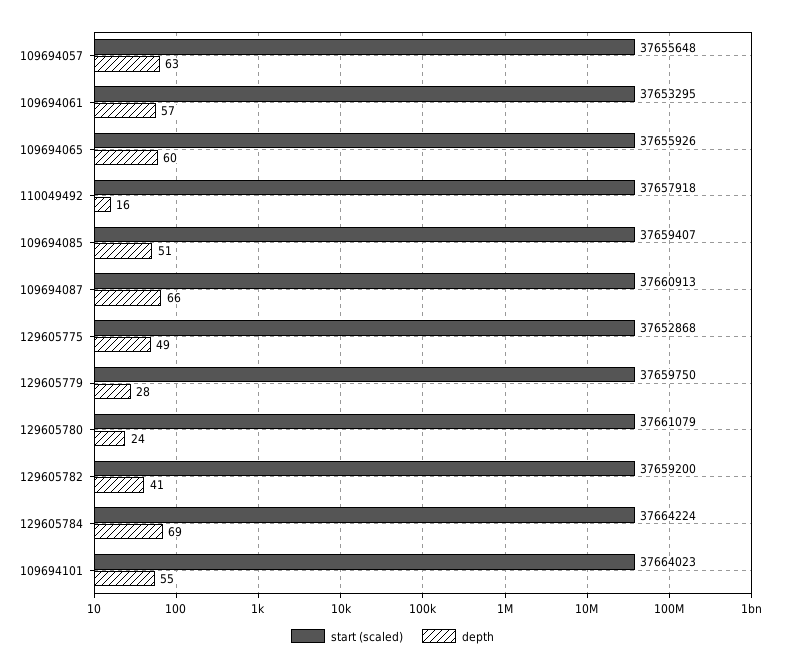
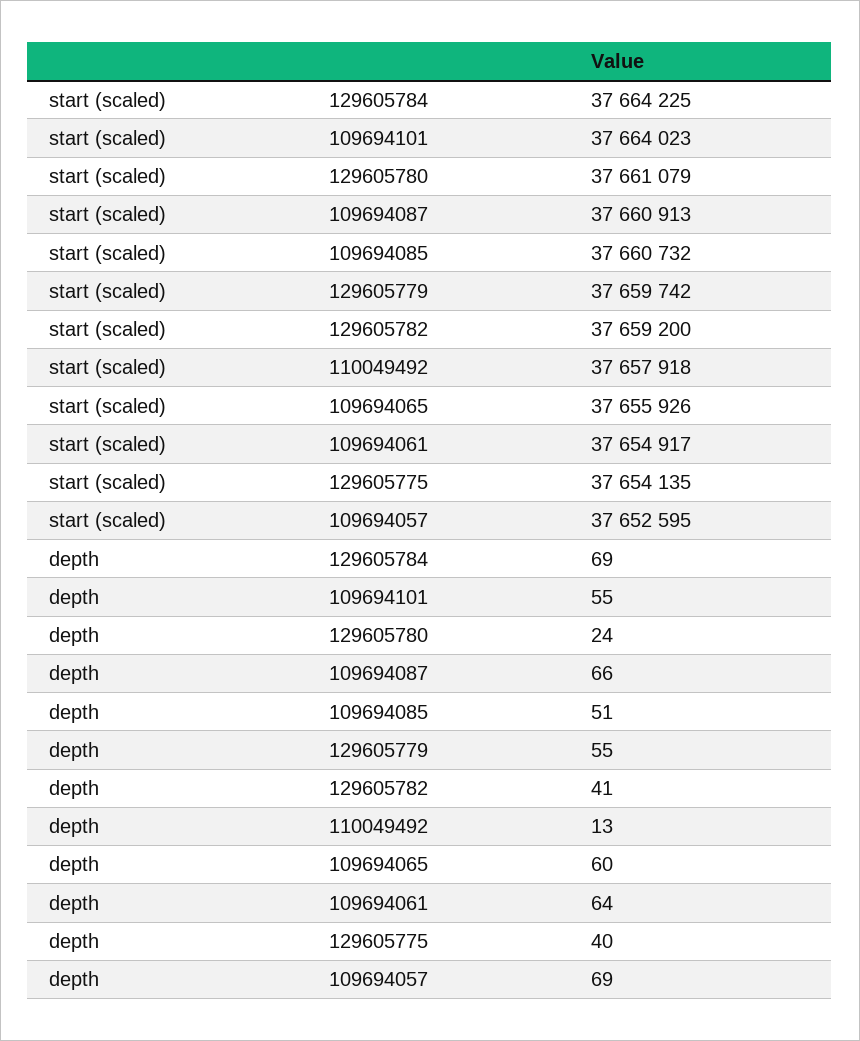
start (scaled), 109694057: 37655648 -> 37652595
depth, 109694057: 63 -> 69
start (scaled), 109694061: 37653295 -> 37654917
depth, 109694061: 57 -> 64
depth, 110049492: 16 -> 13
start (scaled), 109694085: 37659407 -> 37660732
start (scaled), 129605775: 37652868 -> 37654135
depth, 129605775: 49 -> 40
start (scaled), 129605779: 37659750 -> 37659742
depth, 129605779: 28 -> 55
start (scaled), 129605784: 37664224 -> 37664225

